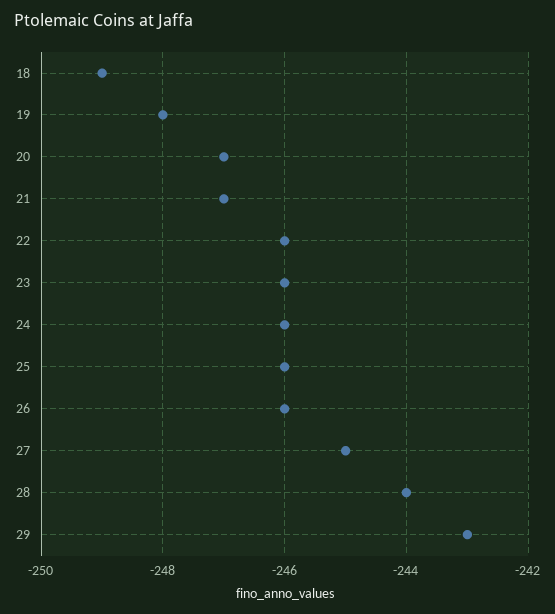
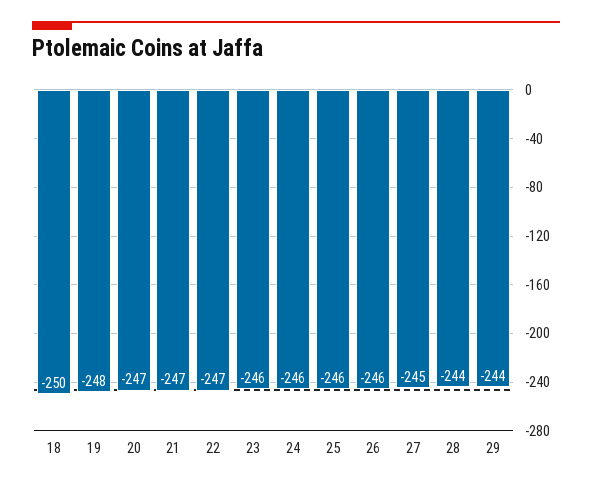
18: -249 -> -250
22: -246 -> -247
29: -243 -> -244

